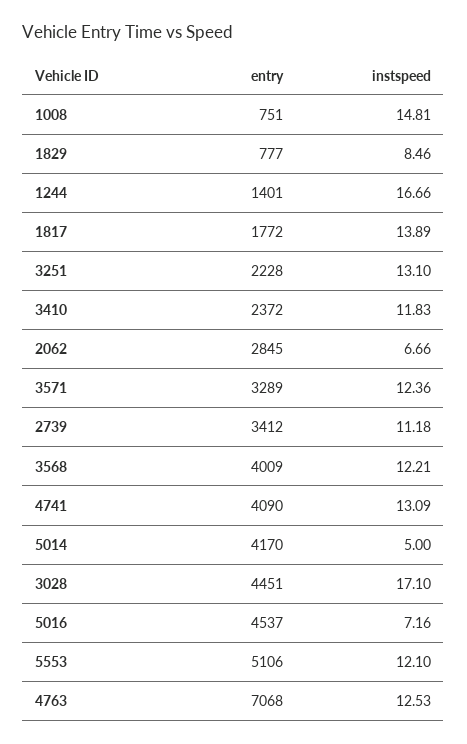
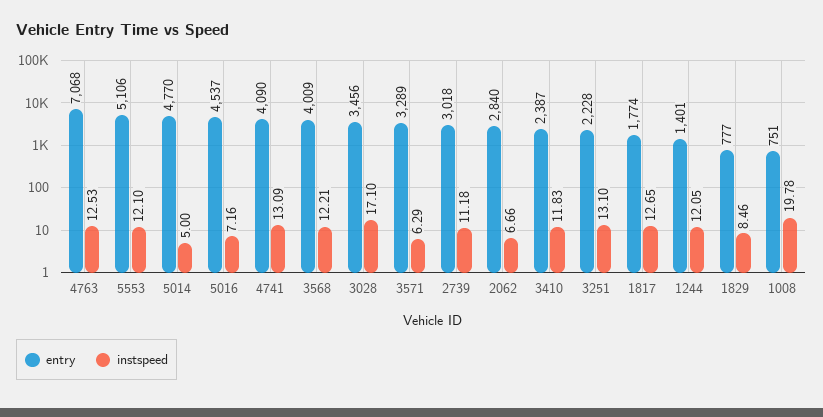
instspeed, 1008: 14.81 -> 19.78
instspeed, 1244: 16.66 -> 12.05
entry, 1817: 1772 -> 1774
instspeed, 1817: 13.89 -> 12.65
entry, 3410: 2372 -> 2387
entry, 2062: 2845 -> 2840
instspeed, 3571: 12.36 -> 6.29
entry, 2739: 3412 -> 3018
entry, 5014: 4170 -> 4770
entry, 3028: 4451 -> 3456

